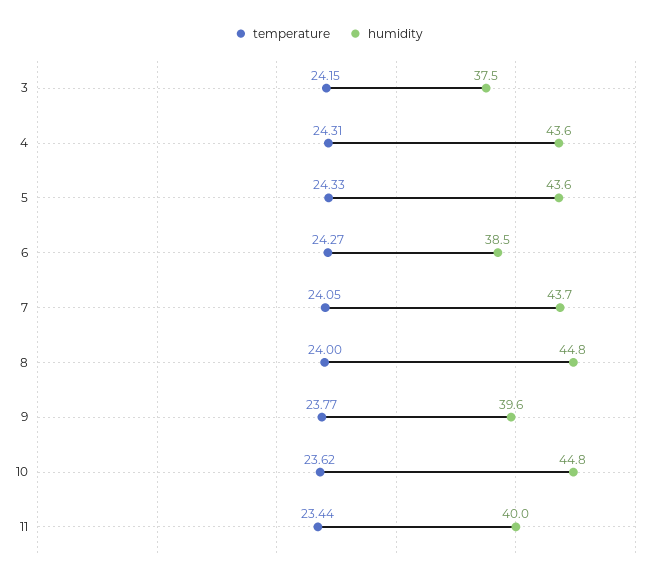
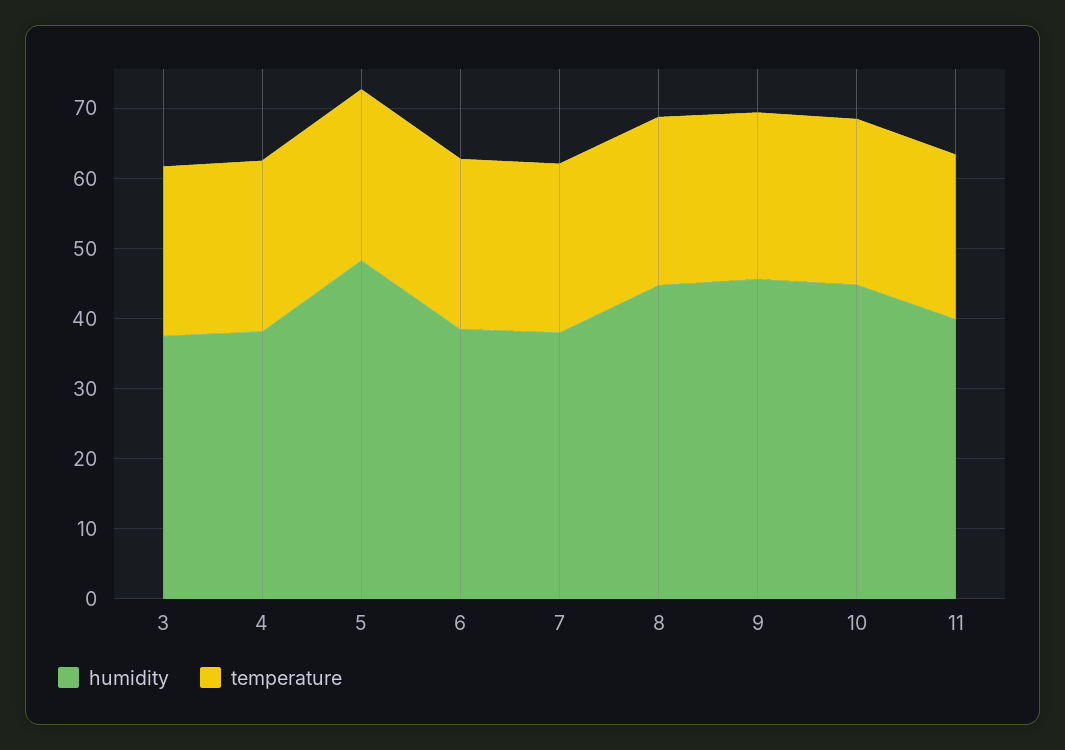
humidity, 4: 43.6 -> 38
humidity, 5: 43.6 -> 48
humidity, 7: 43.7 -> 38
humidity, 9: 39.6 -> 46

